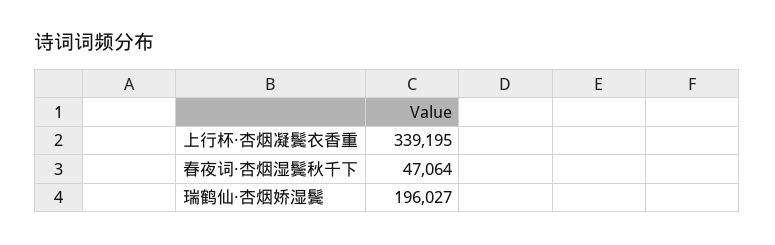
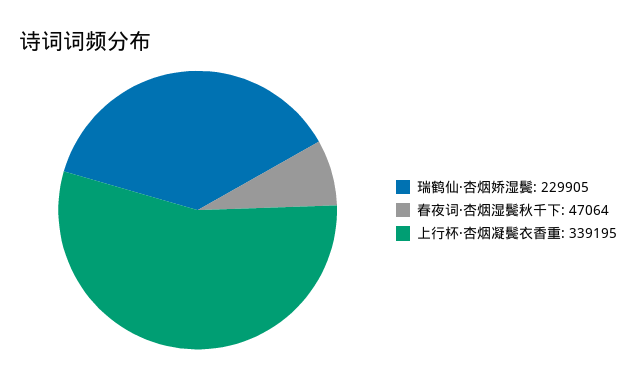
瑞鹤仙·杏烟娇湿鬓: 196027 -> 229905

